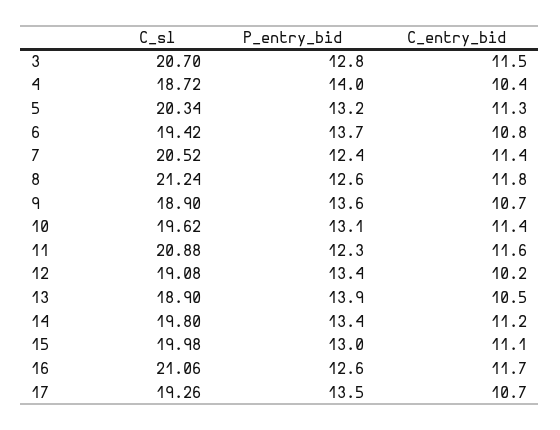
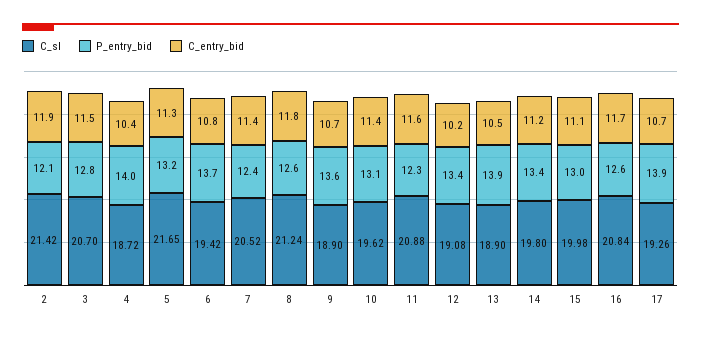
C_sl, 5: 20.34 -> 21.65
C_sl, 16: 21.06 -> 20.84
P_entry_bid, 17: 13.5 -> 13.9
C_sl, 2: none -> 21.42
P_entry_bid, 2: none -> 12.1
C_entry_bid, 2: none -> 11.9

